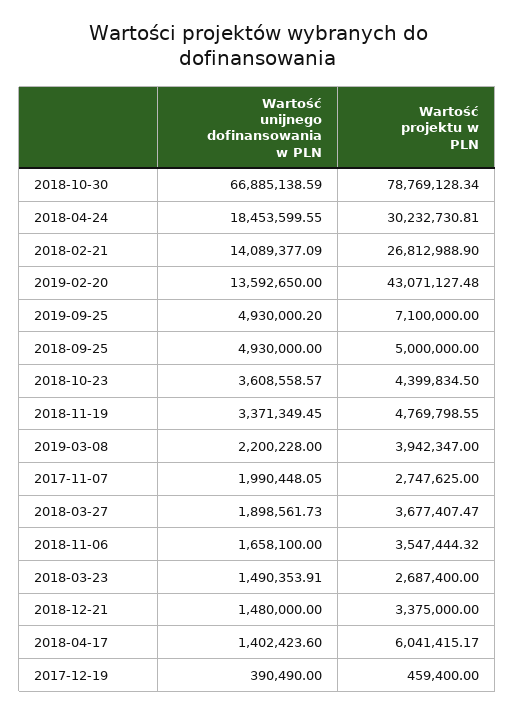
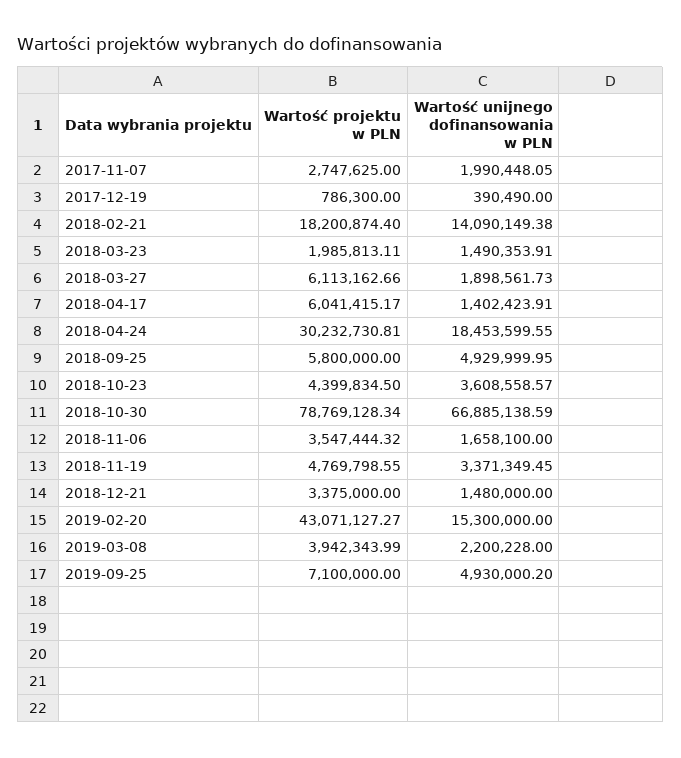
Wartość unijnego dofinansowania w PLN, 2018-02-21: 14089377.09 -> 14090149.38
Wartość projektu w PLN, 2018-02-21: 26812988.9 -> 18200874.4
Wartość unijnego dofinansowania w PLN, 2019-02-20: 13592650 -> 15300000
Wartość projektu w PLN, 2019-02-20: 43071127.48 -> 43071127.27
Wartość unijnego dofinansowania w PLN, 2018-09-25: 4930000 -> 4929999.95
Wartość projektu w PLN, 2018-09-25: 5000000 -> 5800000
Wartość projektu w PLN, 2019-03-08: 3942347 -> 3942343.99
Wartość projektu w PLN, 2018-03-27: 3677407.47 -> 6113162.66
Wartość projektu w PLN, 2018-03-23: 2687400 -> 1985813.11
Wartość unijnego dofinansowania w PLN, 2018-04-17: 1402423.6 -> 1402423.91
Wartość projektu w PLN, 2017-12-19: 459400 -> 786300

